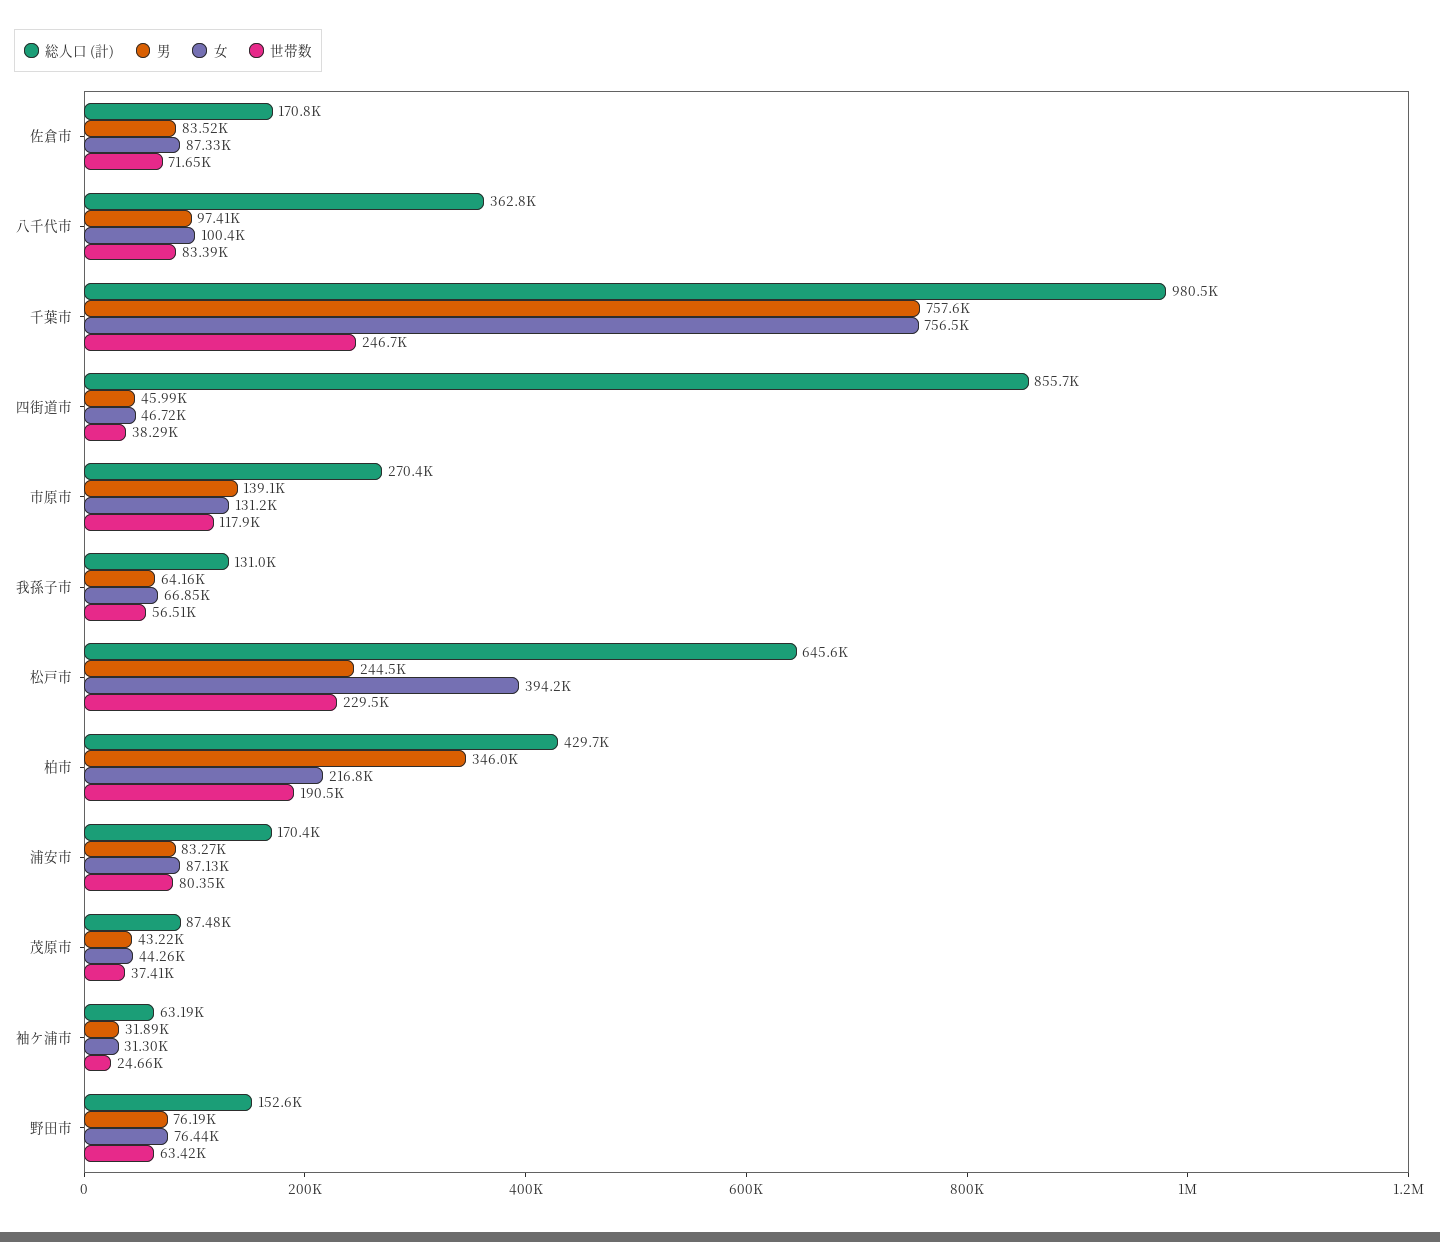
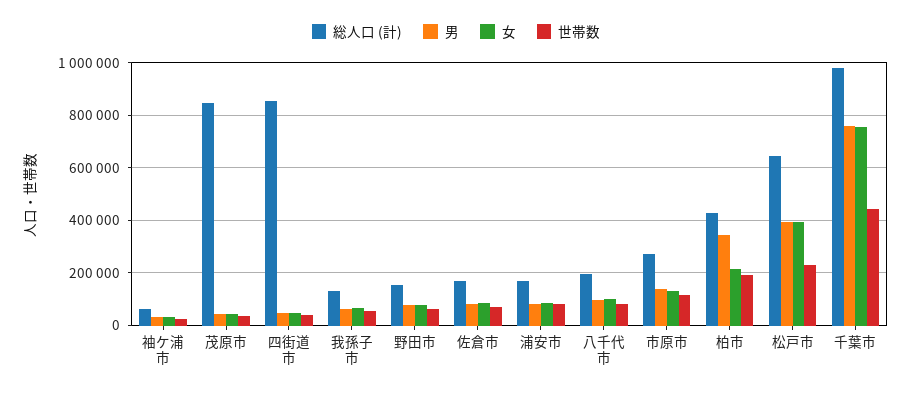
総人口 (計), 八千代市: 362800 -> 200000
世帯数, 千葉市: 246700 -> 450000
男, 松戸市: 244500 -> 400000
総人口 (計), 茂原市: 87480 -> 850000

